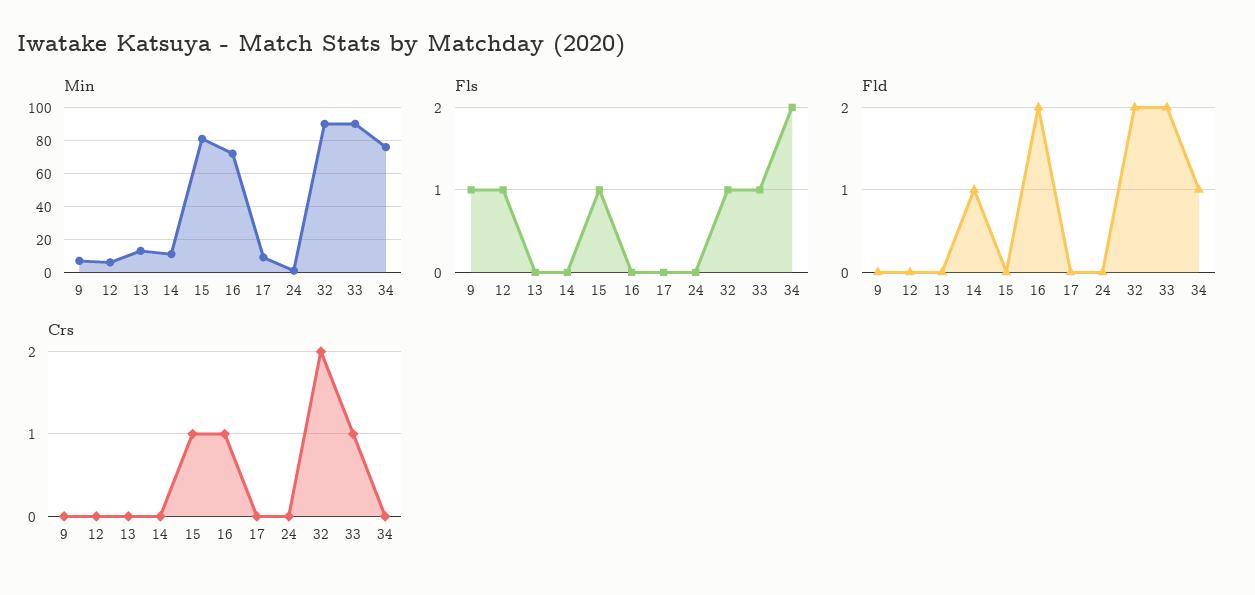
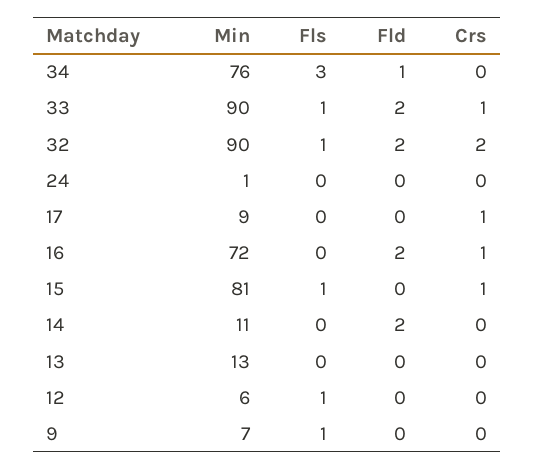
Fls, 34: 2 -> 3
Fld, 14: 1 -> 2
Crs, 17: 0 -> 1

